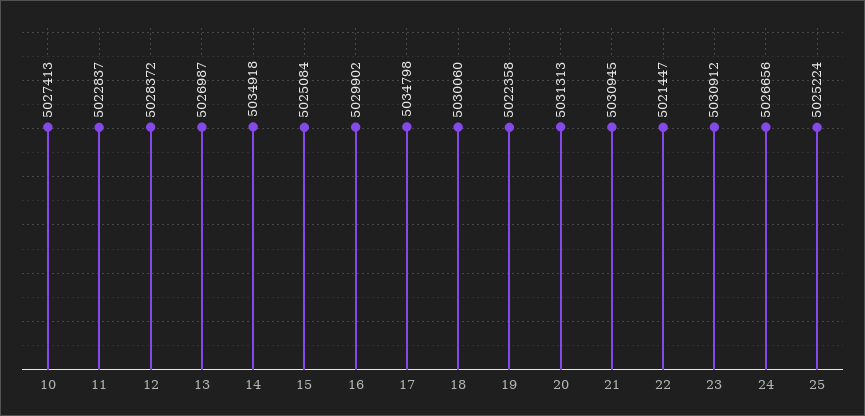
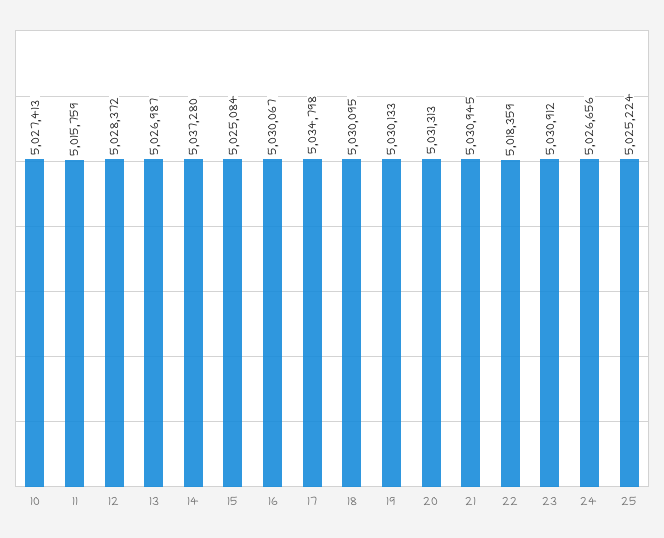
11: 5022837 -> 5015759
14: 5034918 -> 5037280
16: 5029902 -> 5030067
18: 5030060 -> 5030095
19: 5022358 -> 5030133
22: 5021447 -> 5018359

